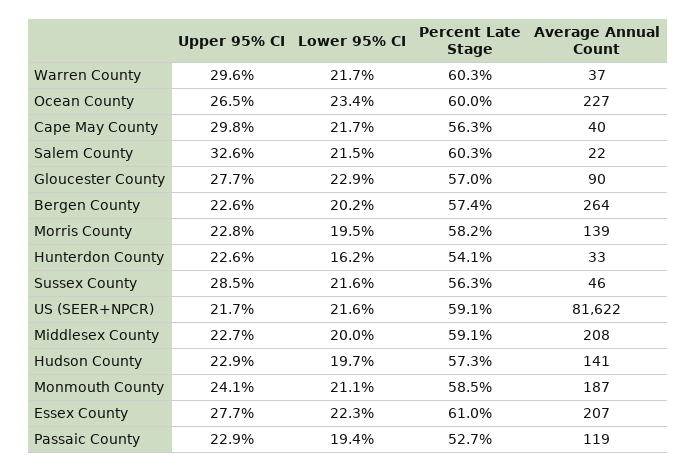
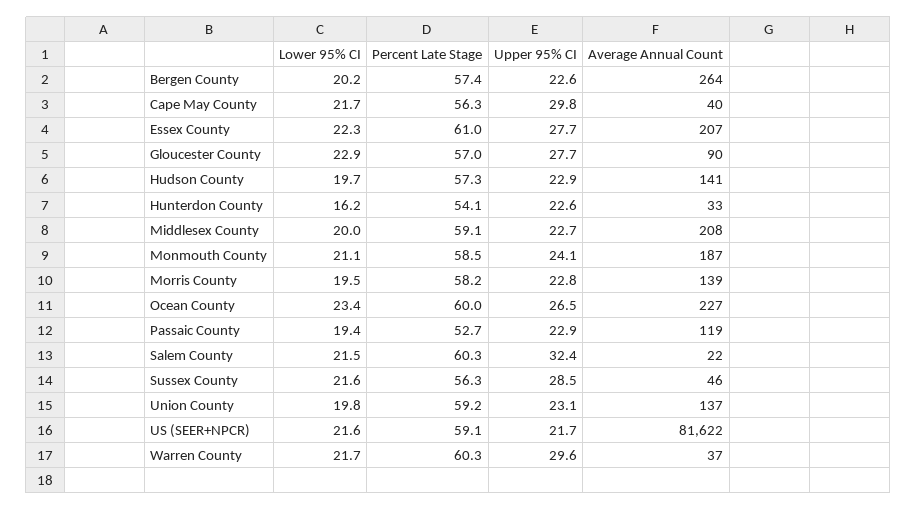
Upper 95% CI, Salem County: 32.6 -> 32.4
Lower 95% CI, Union County: none -> 19.8
Percent Late Stage, Union County: none -> 59.2
Upper 95% CI, Union County: none -> 23.1
Average Annual Count, Union County: none -> 137

